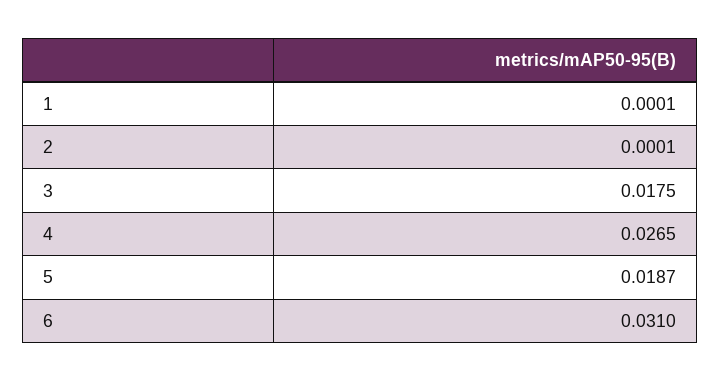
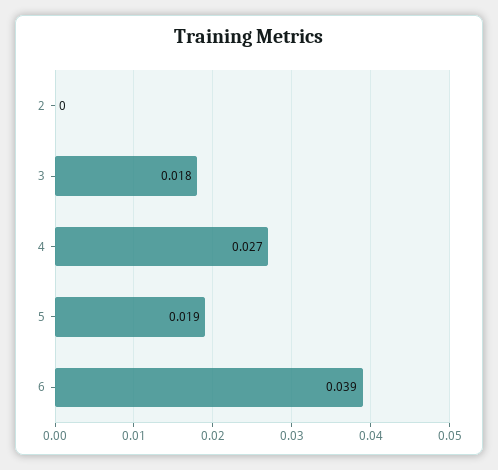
1: 0.0001 -> none
6: 0.031 -> 0.039

